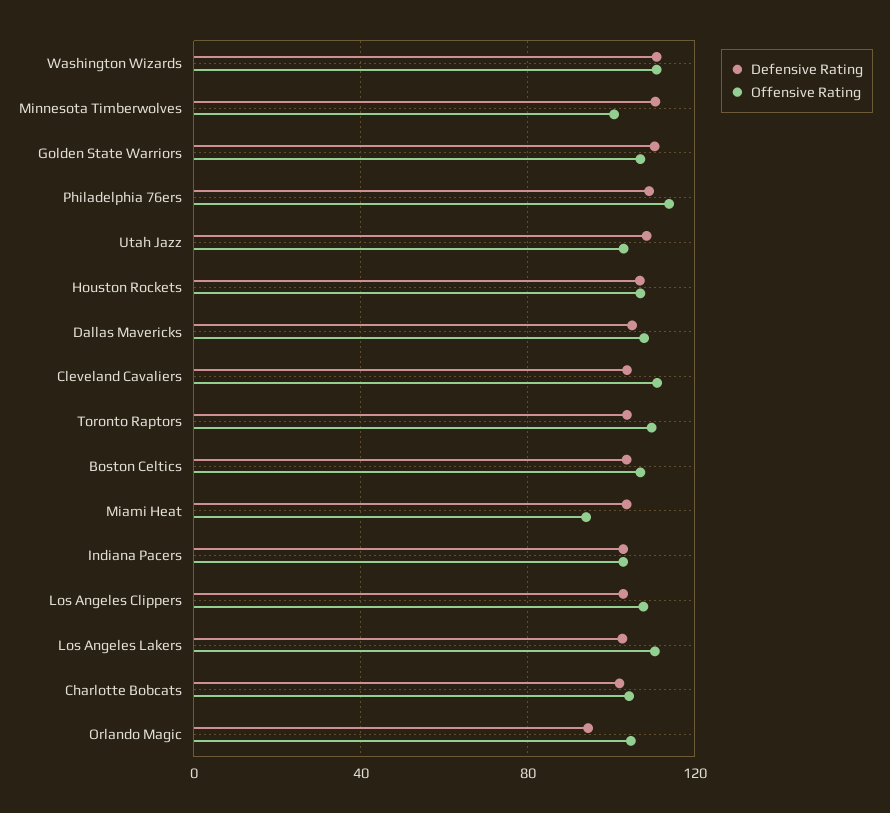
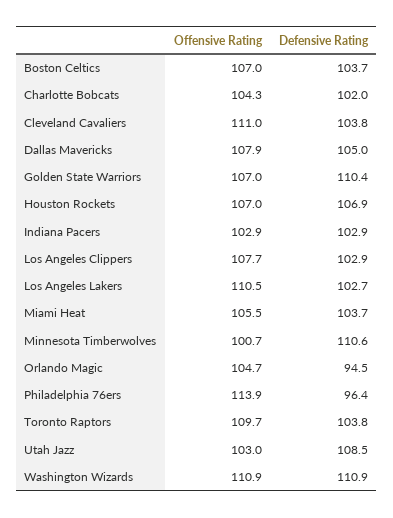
Defensive Rating, Philadelphia 76ers: 110 -> 96.4
Offensive Rating, Miami Heat: 95 -> 105.5

